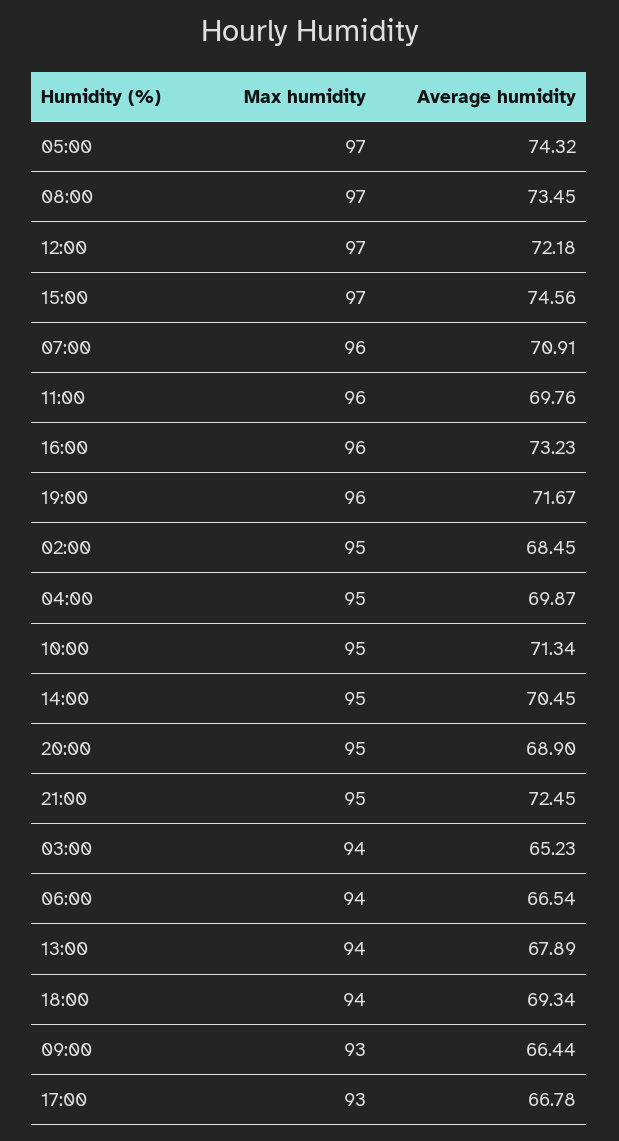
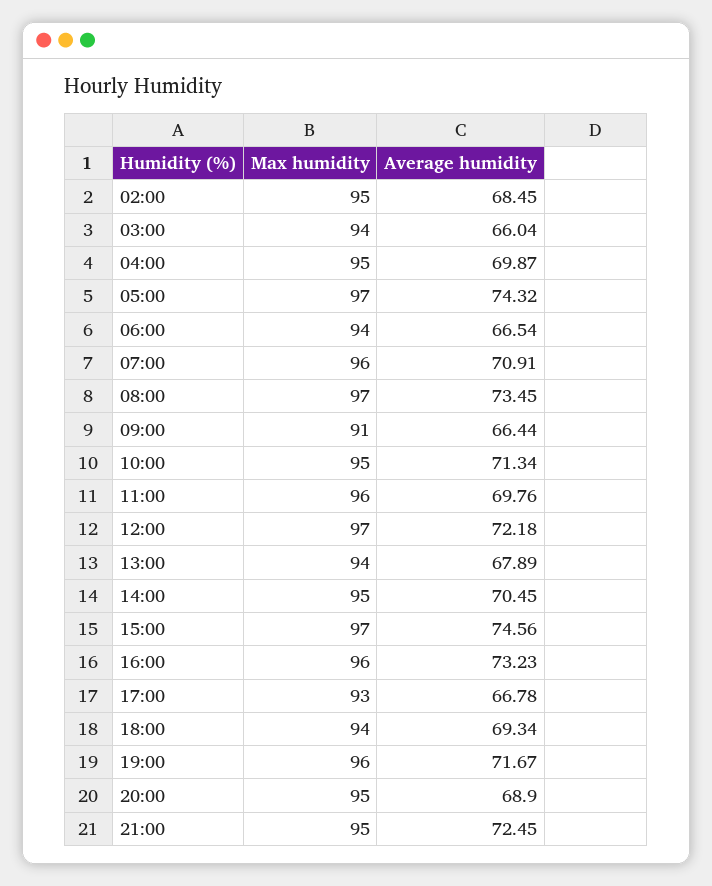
Average humidity, 03:00: 65.23 -> 66.04
Max humidity, 09:00: 93 -> 91

